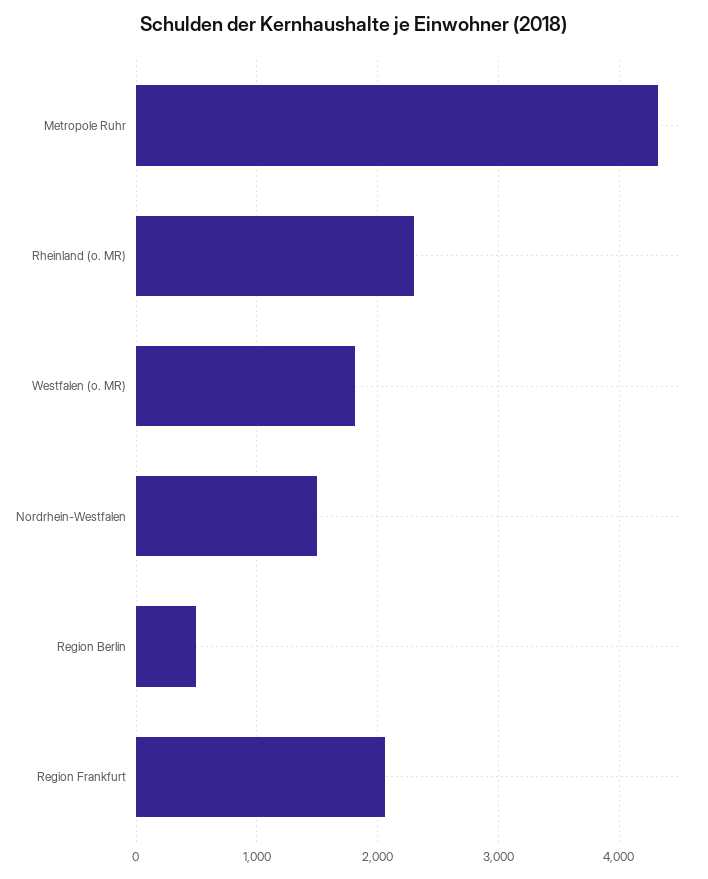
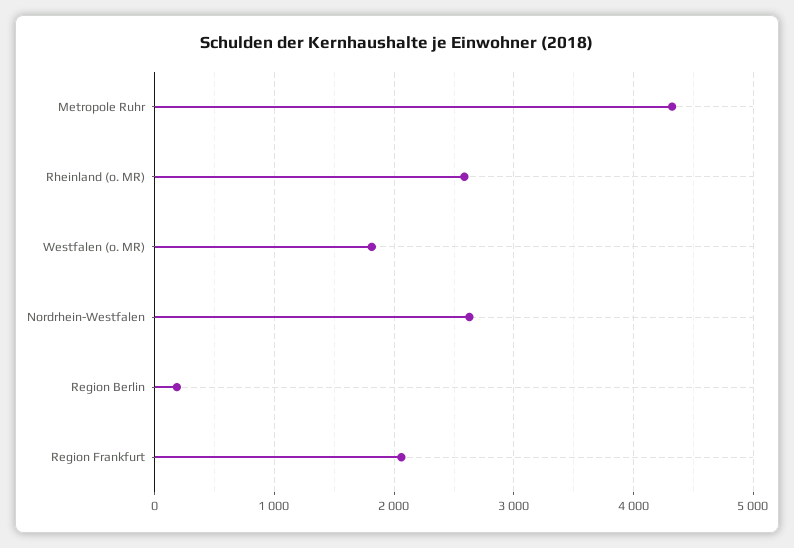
Rheinland (o. MR): 2300 -> 2600
Nordrhein-Westfalen: 1500 -> 2600
Region Berlin: 500 -> 200

